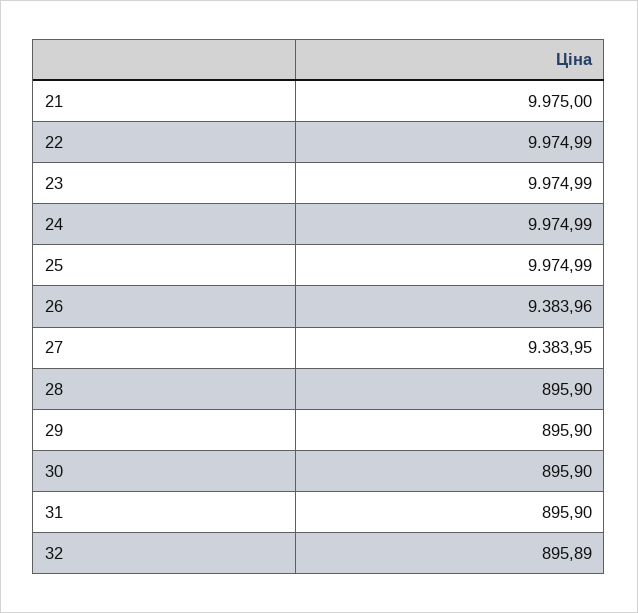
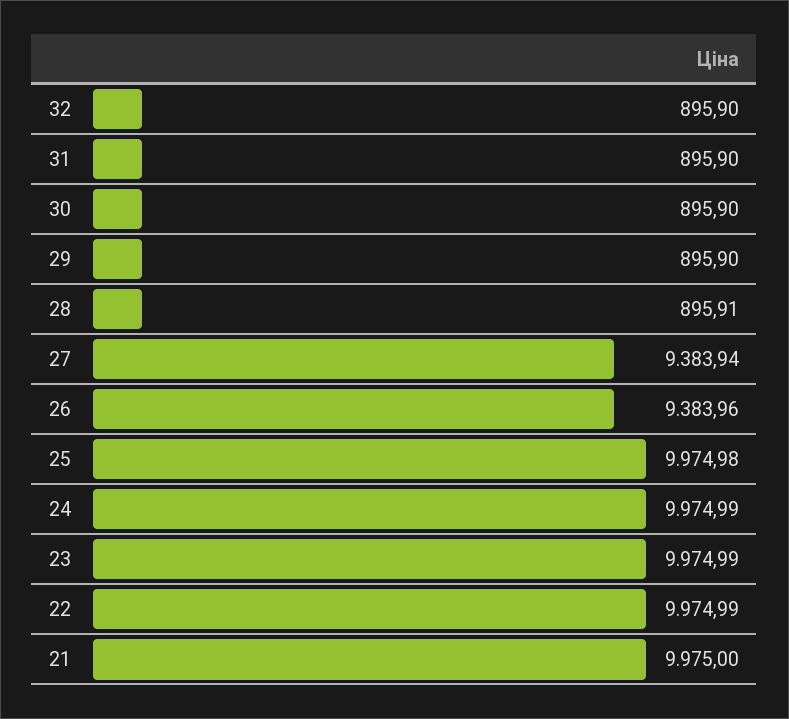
25: 9974.99 -> 9974.98
27: 9383.95 -> 9383.94
28: 895.9 -> 895.91
32: 895.89 -> 895.9

